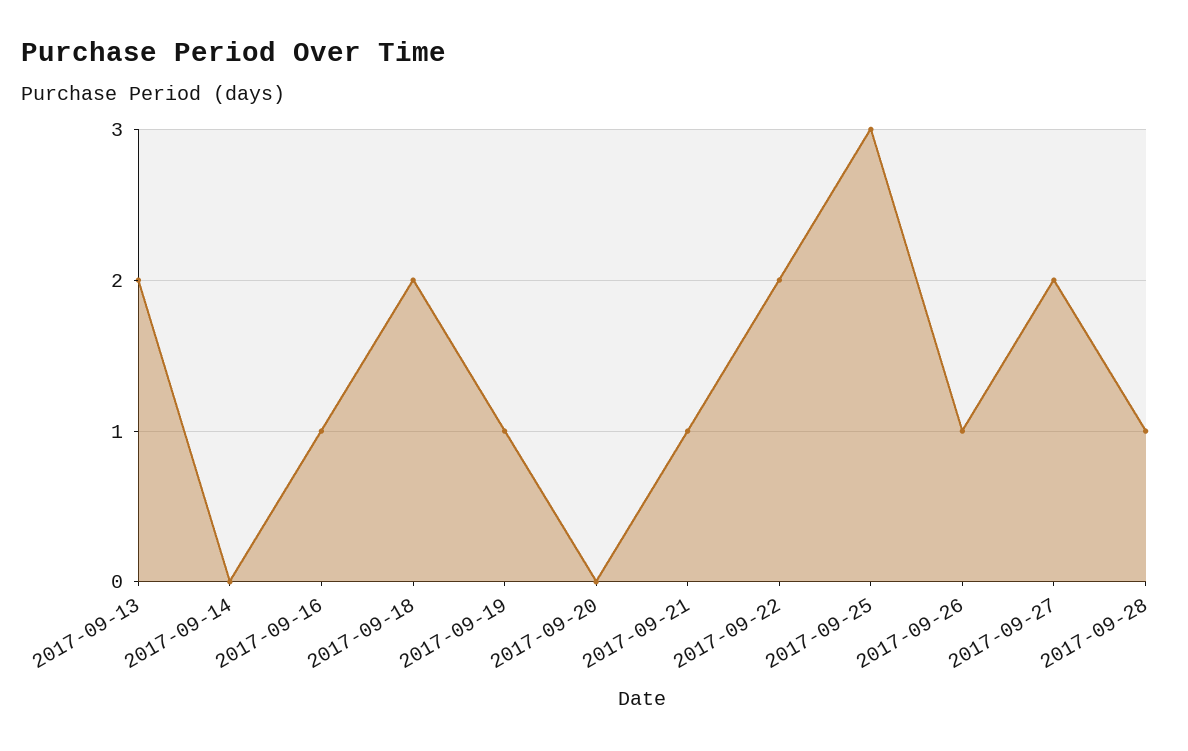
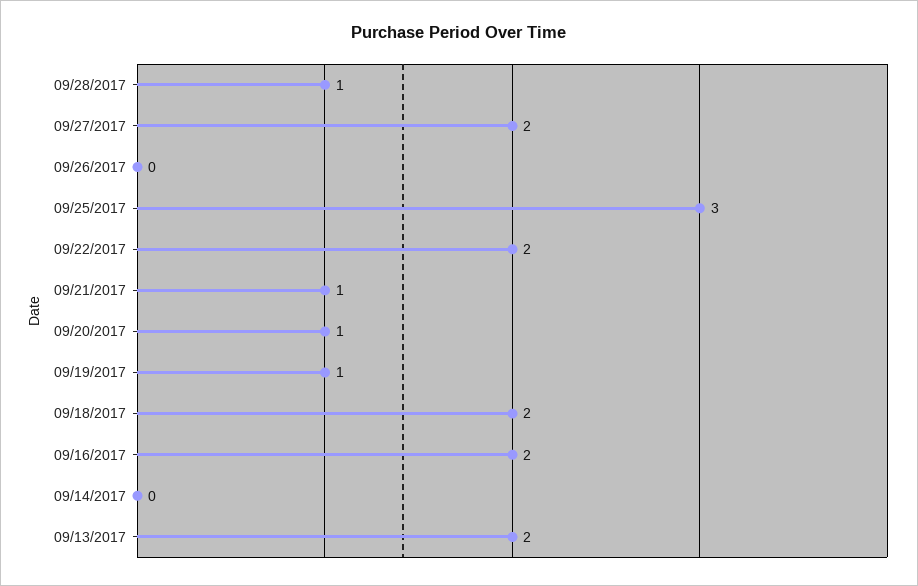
2017-09-16: 1 -> 2
2017-09-20: 0 -> 1
2017-09-26: 1 -> 0

